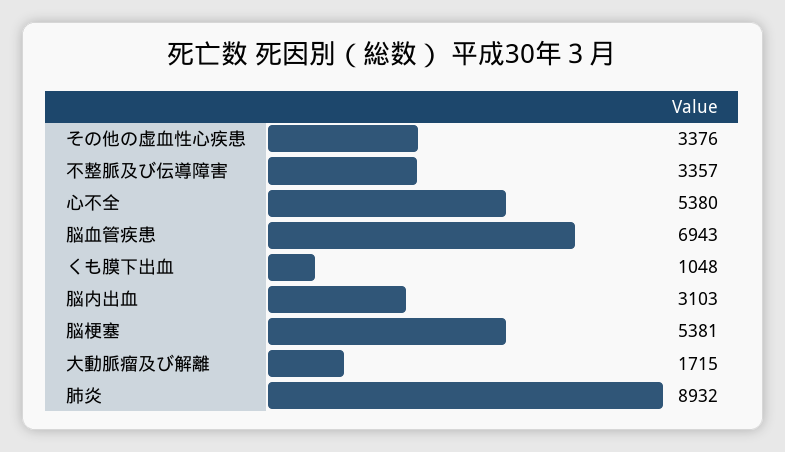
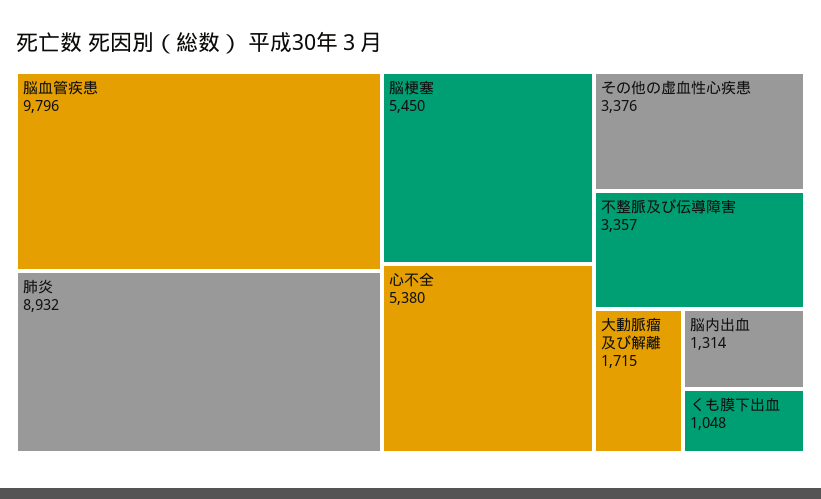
脳血管疾患: 6943 -> 9796
脳内出血: 3103 -> 1314
脳梗塞: 5381 -> 5450

